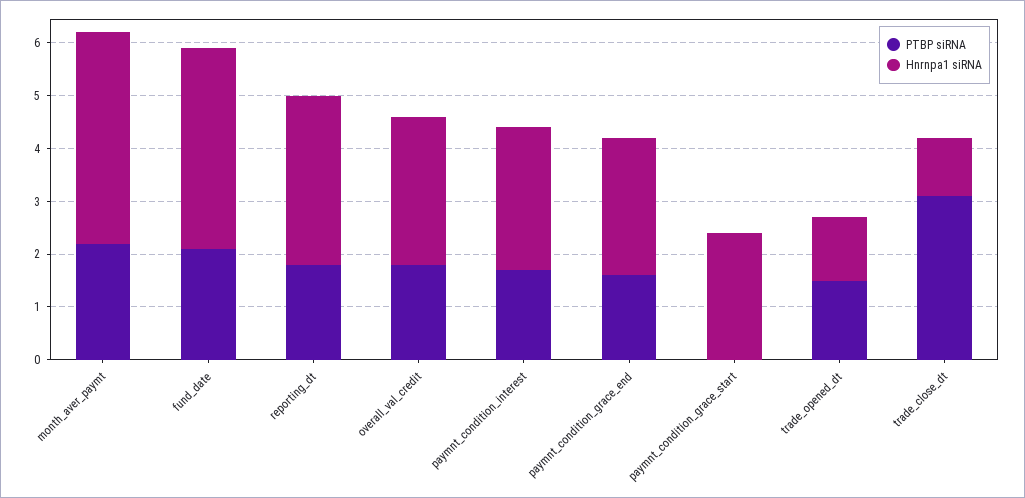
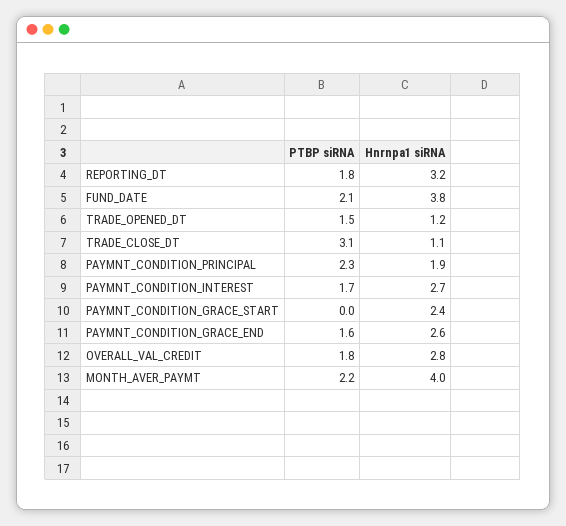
PTBP siRNA, PAYMNT_CONDITION_PRINCIPAL: none -> 2.3
Hnrnpa1 siRNA, PAYMNT_CONDITION_PRINCIPAL: none -> 1.9

